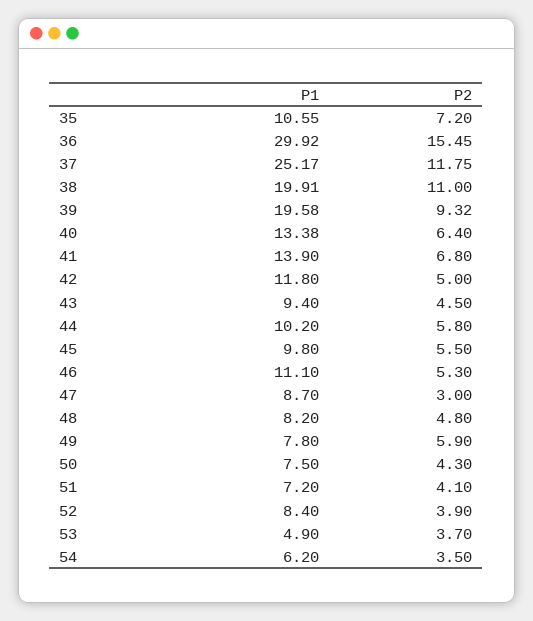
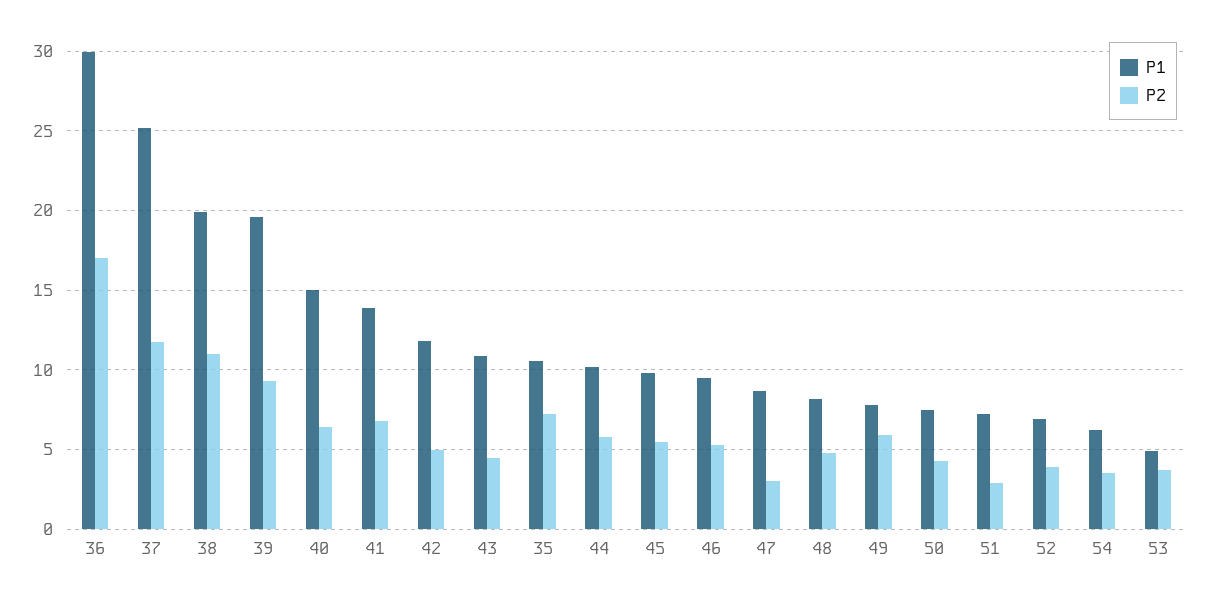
P2, 36: 15.45 -> 17
P1, 40: 13.38 -> 15
P1, 43: 9.4 -> 11
P1, 46: 11.1 -> 9.5
P2, 51: 4.1 -> 3
P1, 52: 8.4 -> 7

